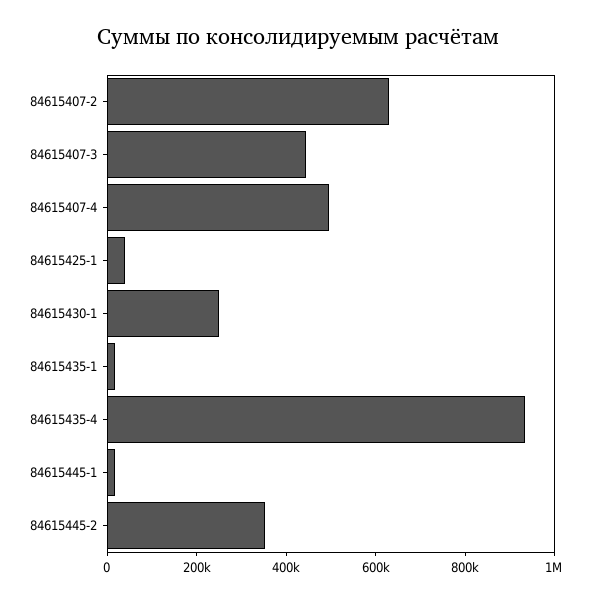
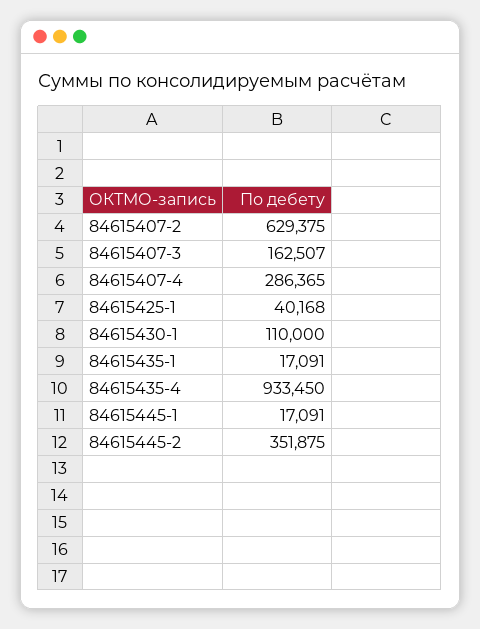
84615407-3: 450000 -> 162507
84615407-4: 500000 -> 286365
84615430-1: 250000 -> 110000

